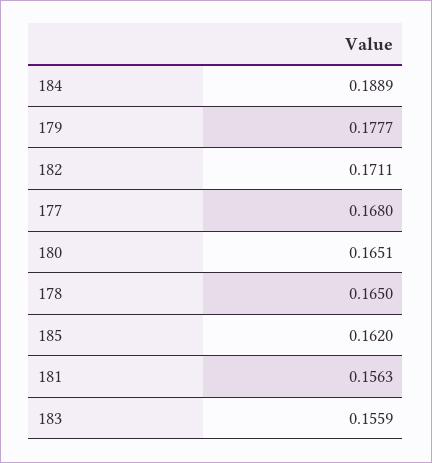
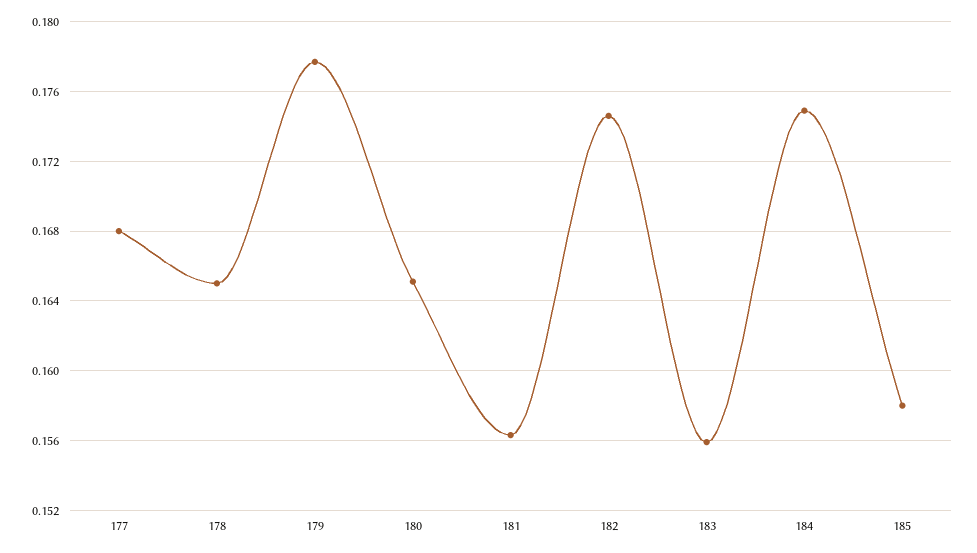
184: 0.1889 -> 0.175
182: 0.1711 -> 0.1745
185: 0.162 -> 0.158

